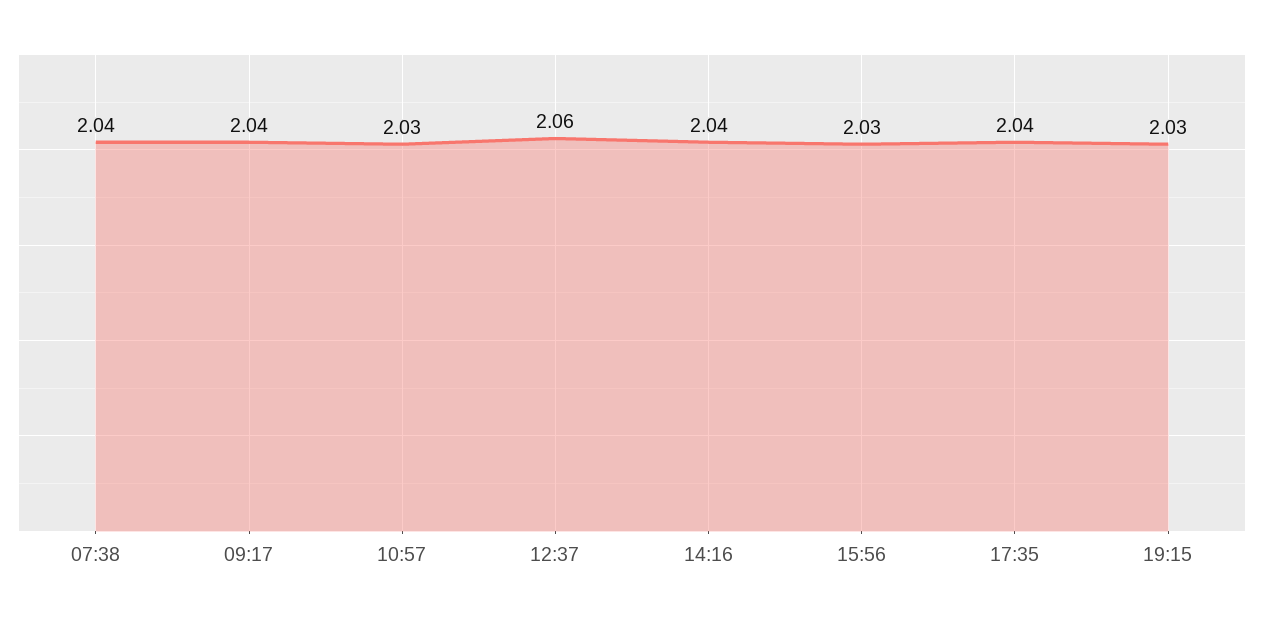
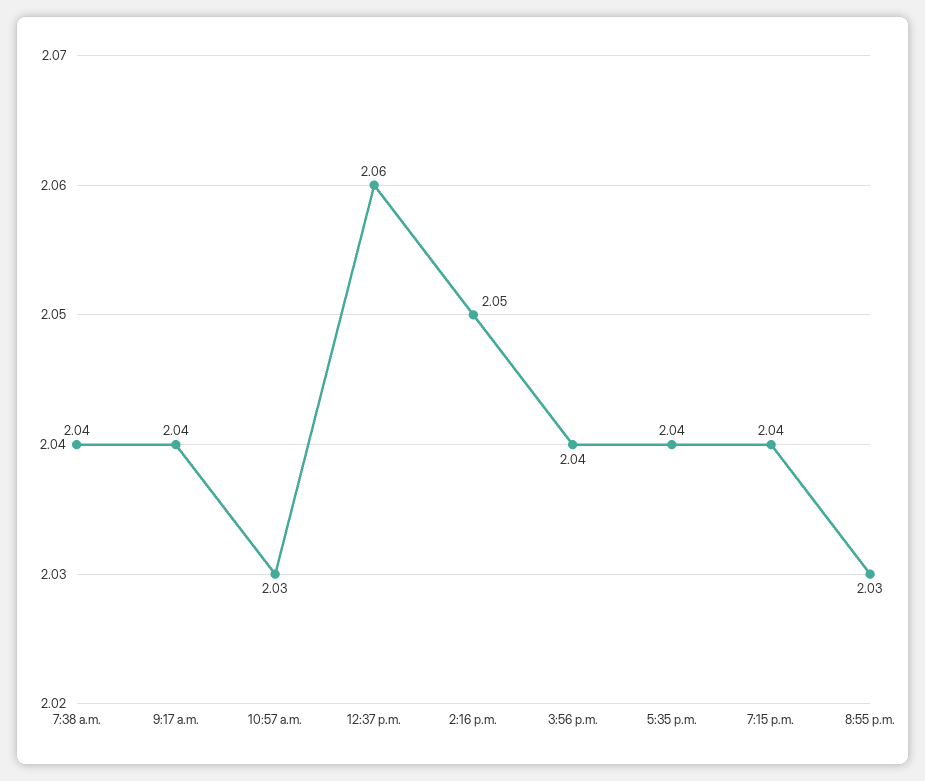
14:16: 2.04 -> 2.05
15:56: 2.03 -> 2.04
19:15: 2.03 -> 2.04
8:55 p.m.: none -> 2.03

